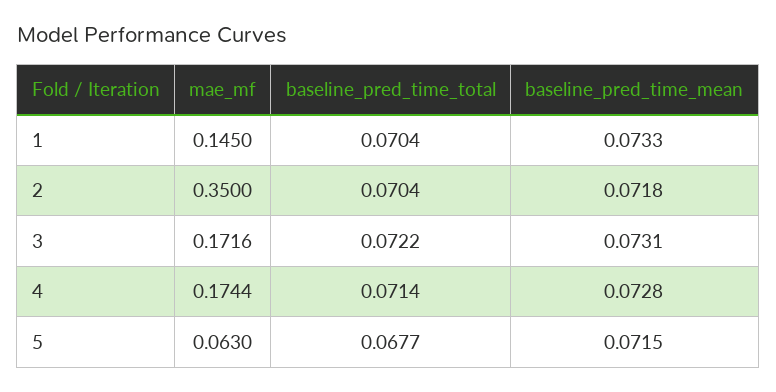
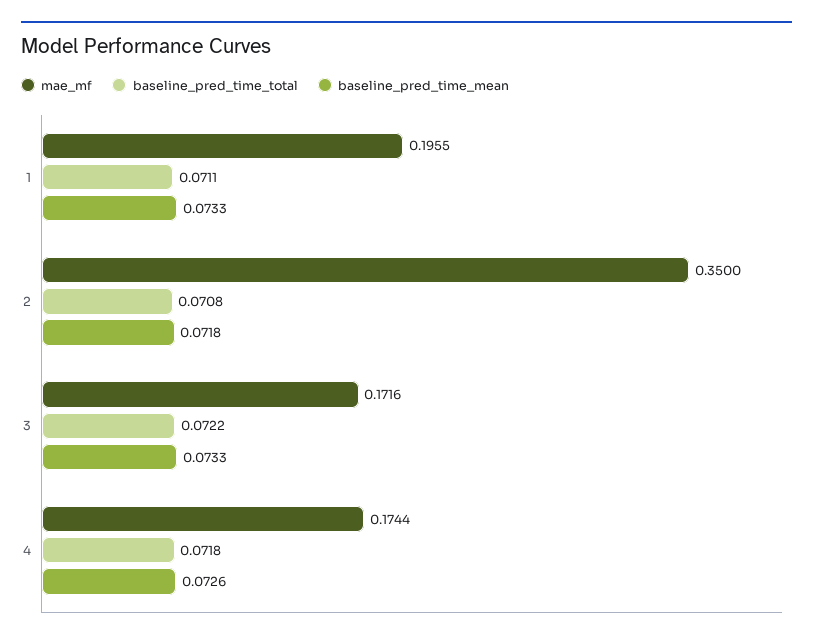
mae_mf, 1: 0.145 -> 0.1955
baseline_pred_time_total, 1: 0.0704 -> 0.0711
baseline_pred_time_total, 2: 0.0704 -> 0.0708
baseline_pred_time_mean, 3: 0.0731 -> 0.0733
baseline_pred_time_total, 4: 0.0714 -> 0.0718
baseline_pred_time_mean, 4: 0.0728 -> 0.0726
mae_mf, 5: 0.063 -> none
baseline_pred_time_total, 5: 0.0677 -> none
baseline_pred_time_mean, 5: 0.0715 -> none

